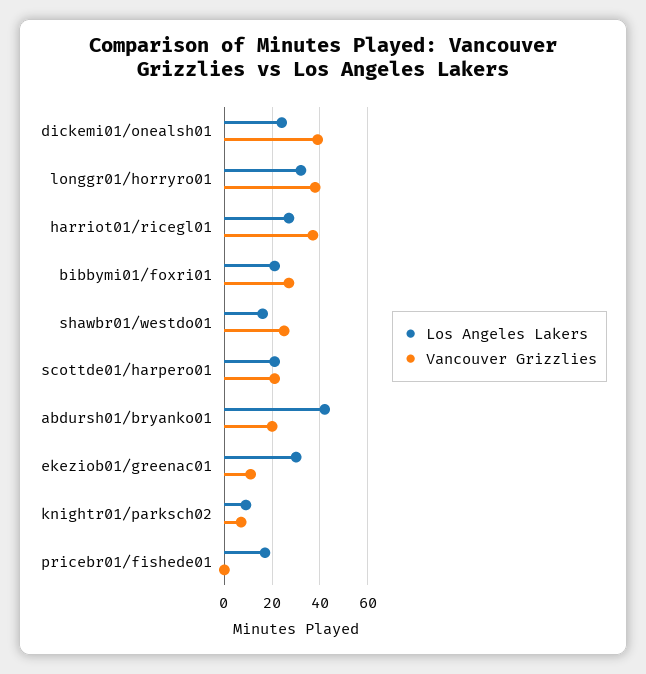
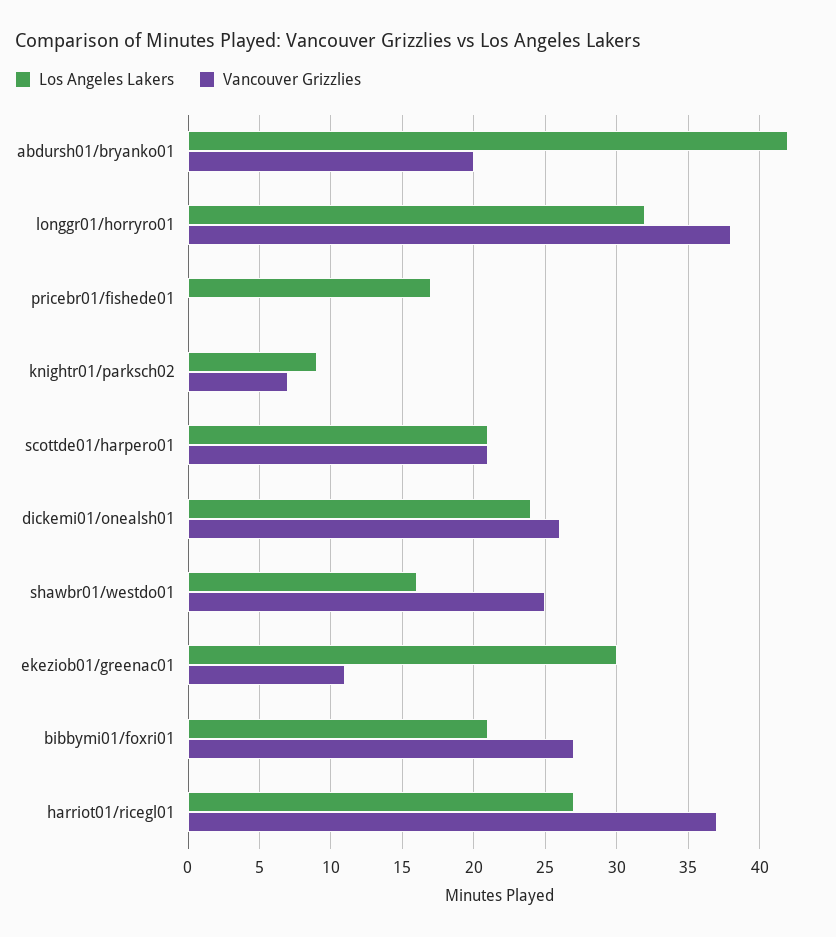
Vancouver Grizzlies, dickemi01/onealsh01: 40 -> 26

